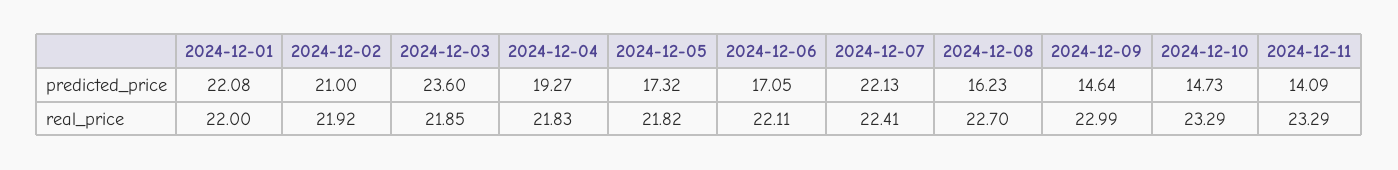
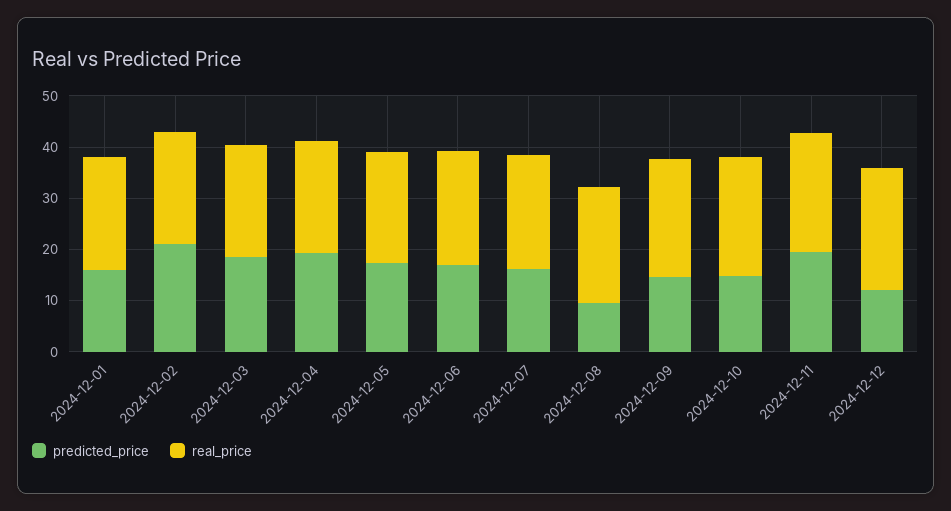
predicted_price, 2024-12-01: 22.08 -> 16
predicted_price, 2024-12-03: 23.6 -> 18
predicted_price, 2024-12-07: 22.13 -> 16
predicted_price, 2024-12-08: 16.23 -> 10
predicted_price, 2024-12-11: 14.09 -> 20
predicted_price, 2024-12-12: none -> 12
real_price, 2024-12-12: none -> 24

